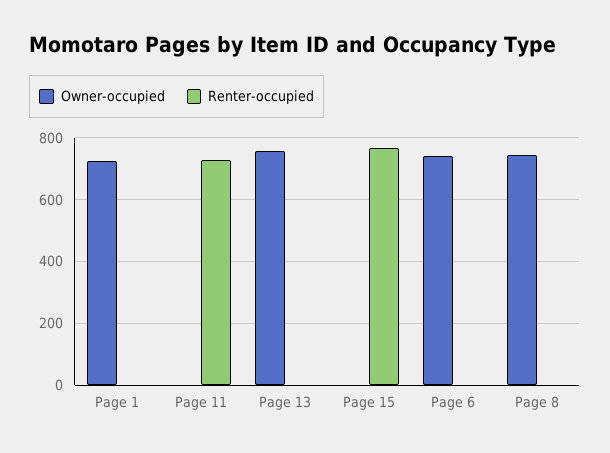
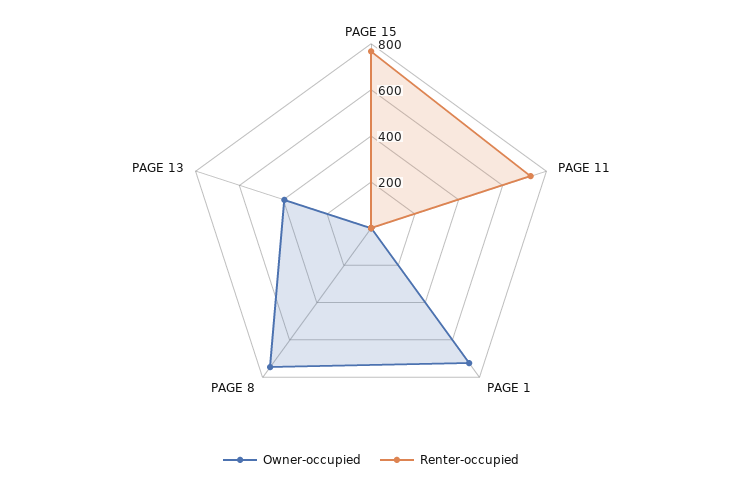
Owner-occupied, Page 13: 760 -> 400
Owner-occupied, Page 6: 740 -> none
Renter-occupied, Page 6: 0 -> none

